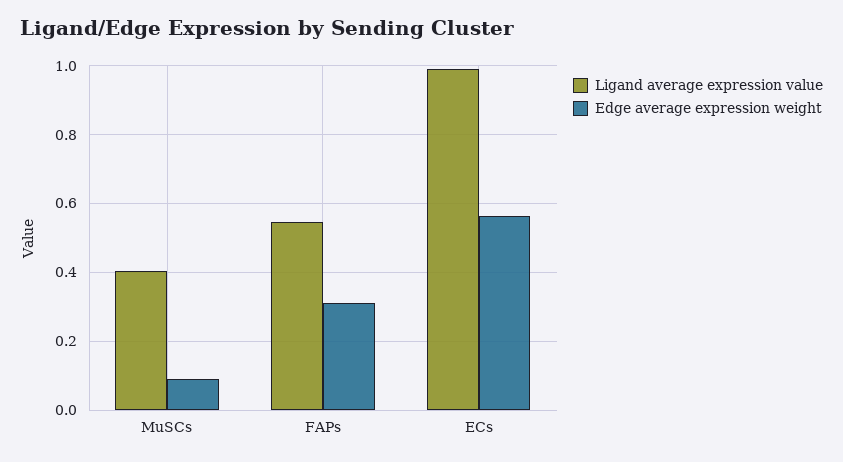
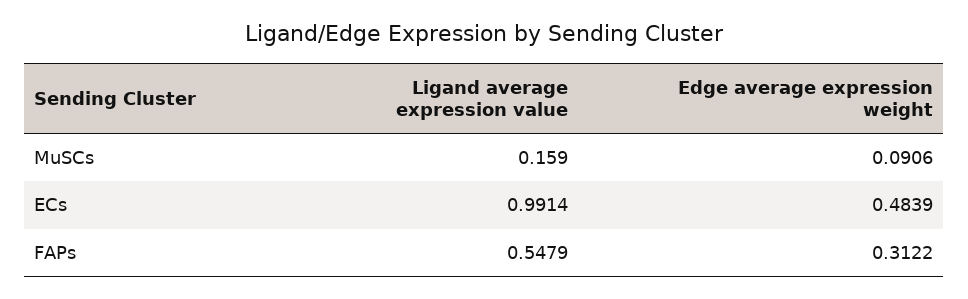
Ligand average expression value, MuSCs: 0.4 -> 0.159
Edge average expression weight, ECs: 0.56 -> 0.4839

